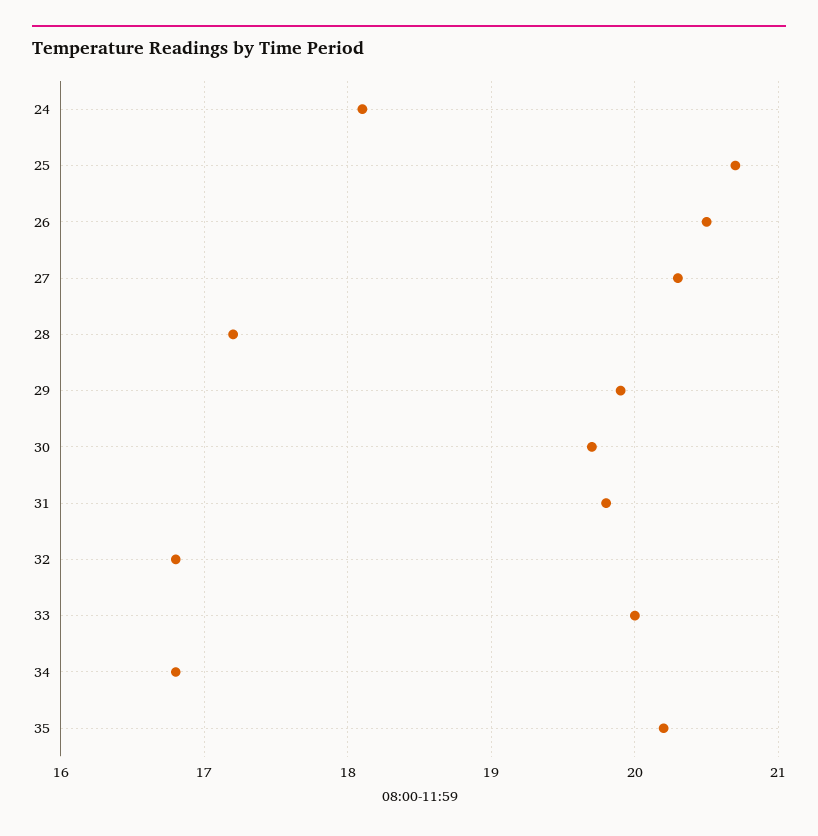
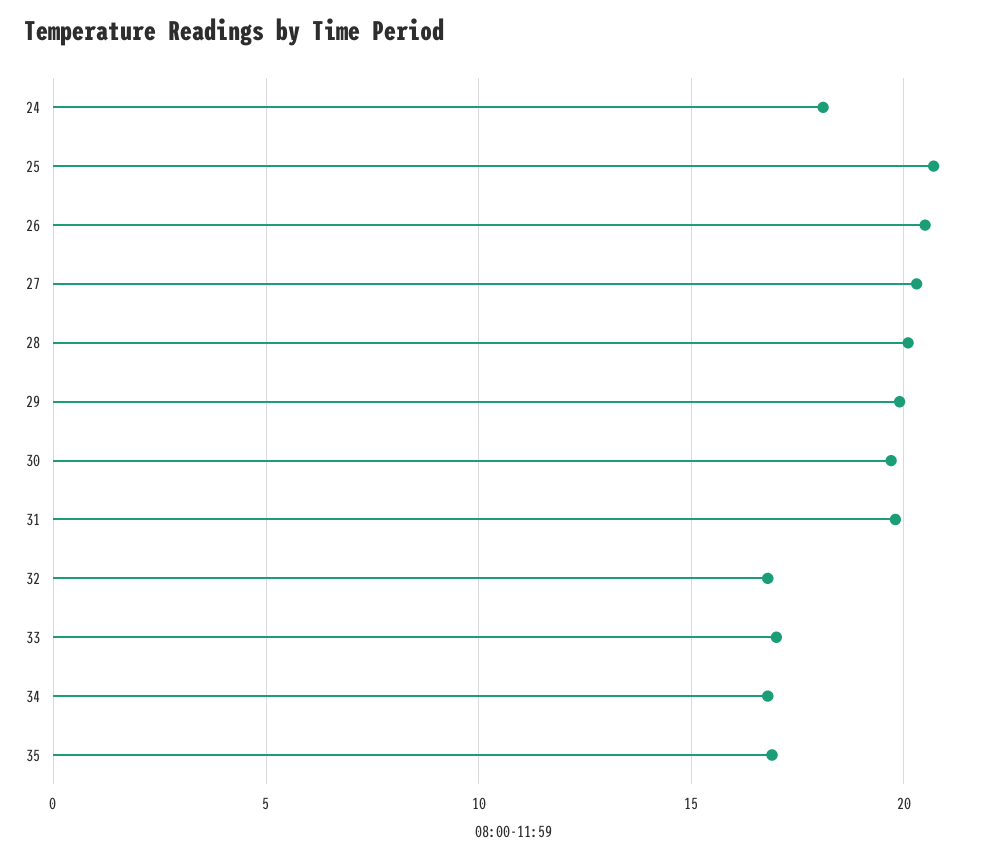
28: 17.2 -> 20
33: 20 -> 17
35: 20.2 -> 17

